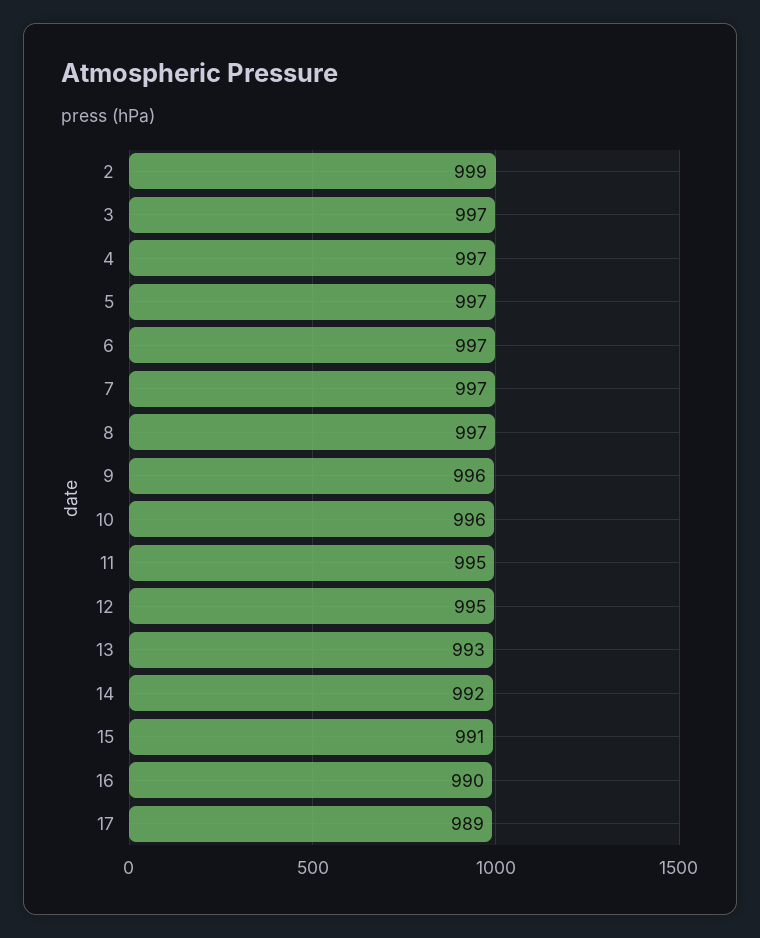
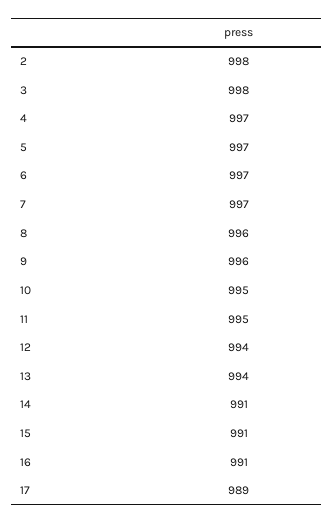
2: 999 -> 998
3: 997 -> 998
8: 997 -> 996
10: 996 -> 995
12: 995 -> 994
13: 993 -> 994
14: 992 -> 991
16: 990 -> 991

